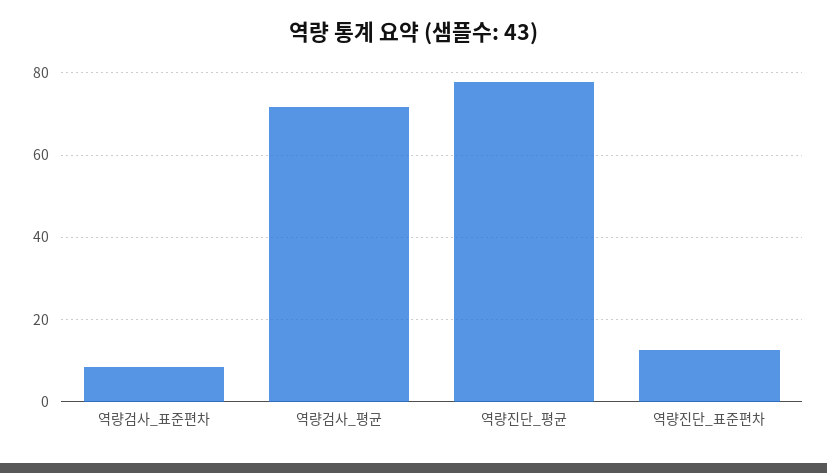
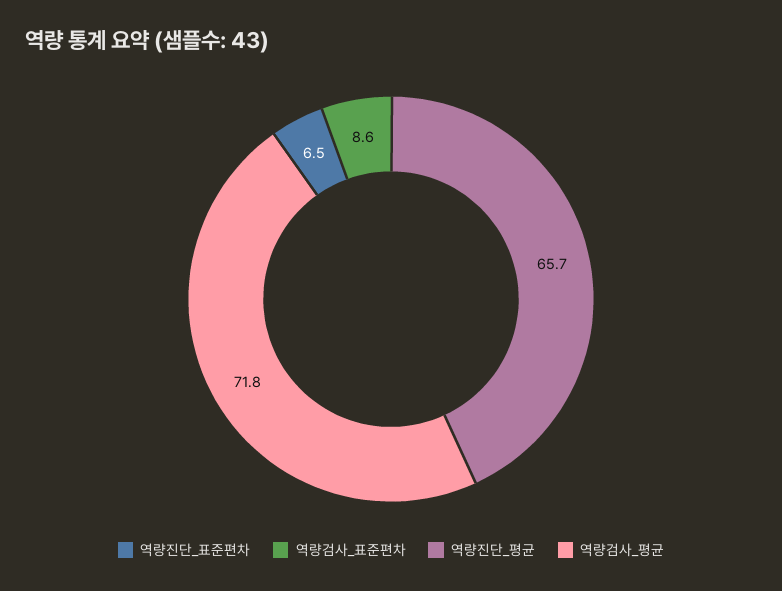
역량진단_평균: 78 -> 65.7
역량진단_표준편차: 12 -> 6.5

